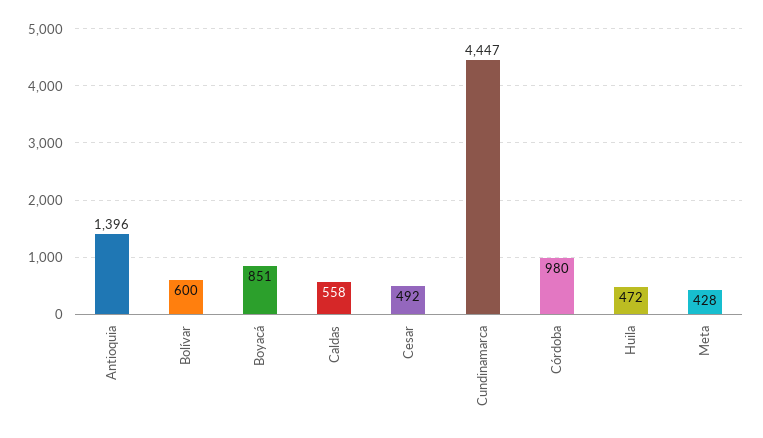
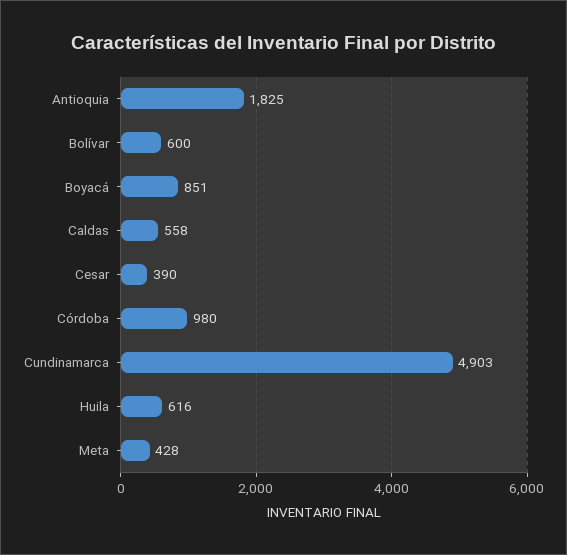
Antioquia: 1396 -> 1825
Cesar: 492 -> 390
Cundinamarca: 4447 -> 4903
Huila: 472 -> 616

